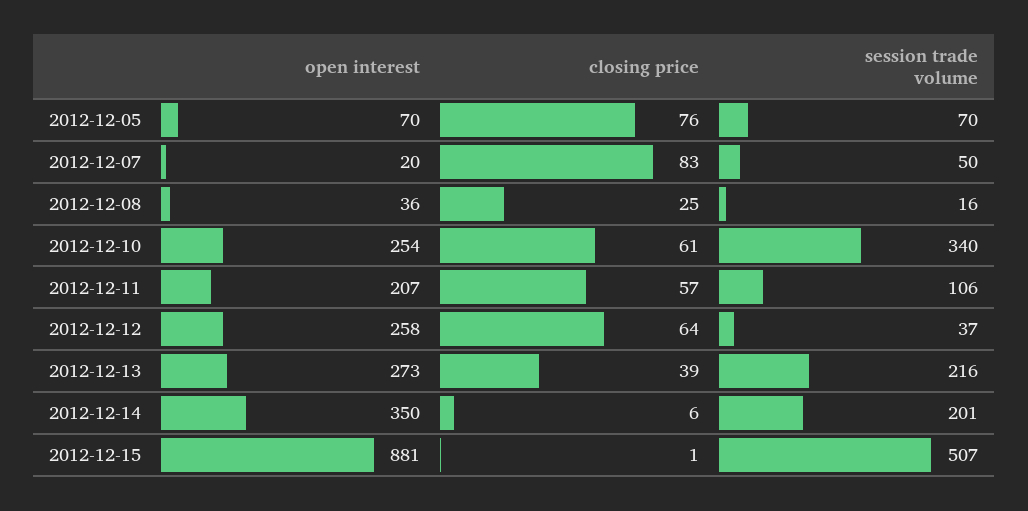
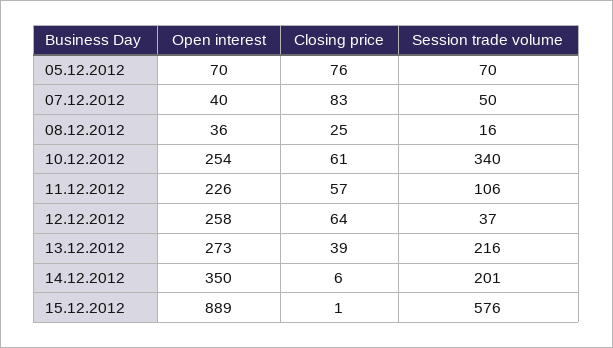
open interest, 2012-12-07: 20 -> 40
open interest, 2012-12-11: 207 -> 226
open interest, 2012-12-15: 881 -> 889
session trade volume, 2012-12-15: 507 -> 576

